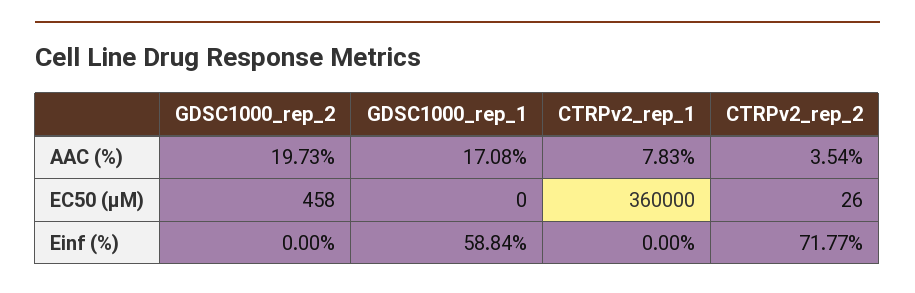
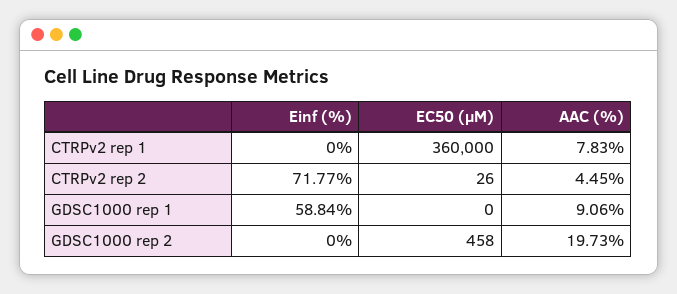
GDSC1000_rep_1, AAC (%): 17.08 -> 9.06
CTRPv2_rep_2, AAC (%): 3.54 -> 4.45

